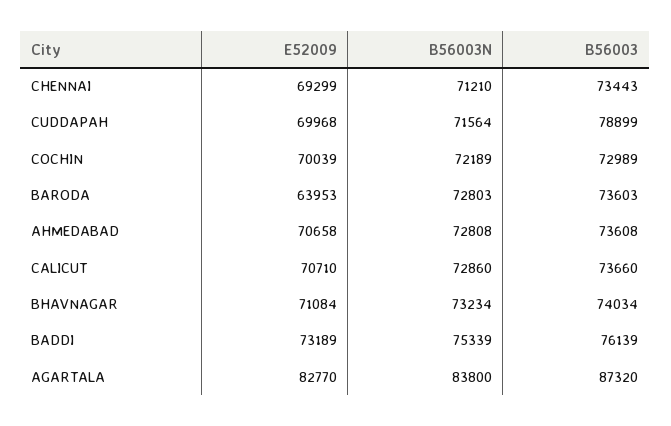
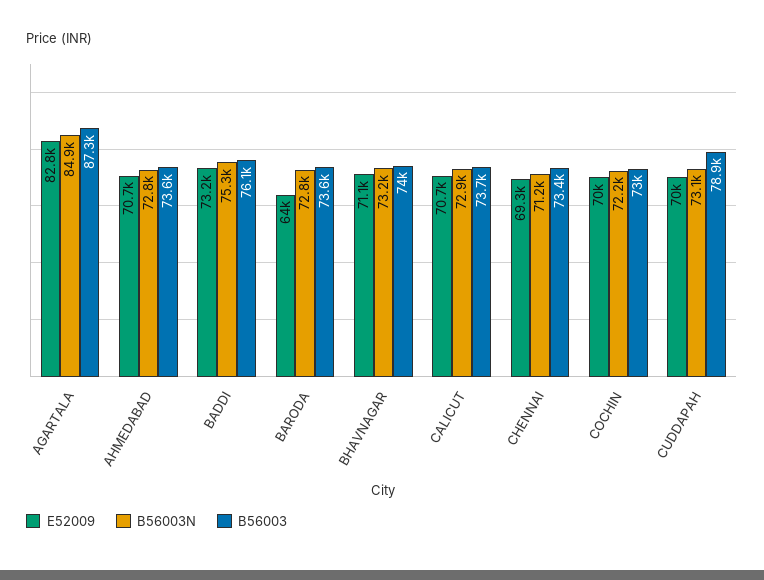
B56003N, CUDDAPAH: 71564 -> 73100
B56003N, AGARTALA: 83800 -> 84900

